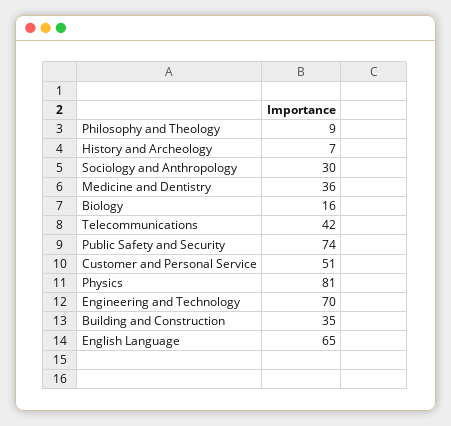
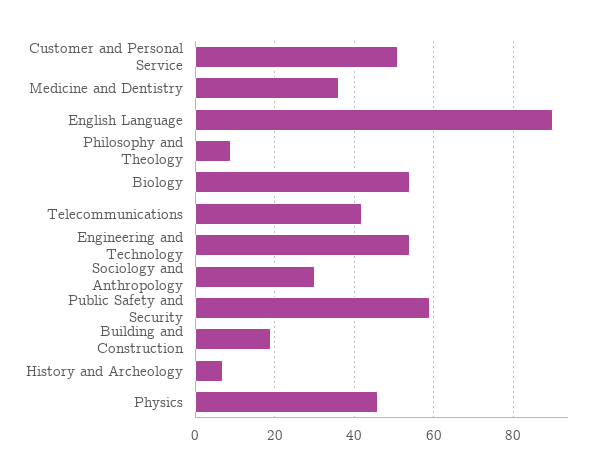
Biology: 16 -> 55
Public Safety and Security: 74 -> 60
Physics: 81 -> 45
Engineering and Technology: 70 -> 55
Building and Construction: 35 -> 20
English Language: 65 -> 90

